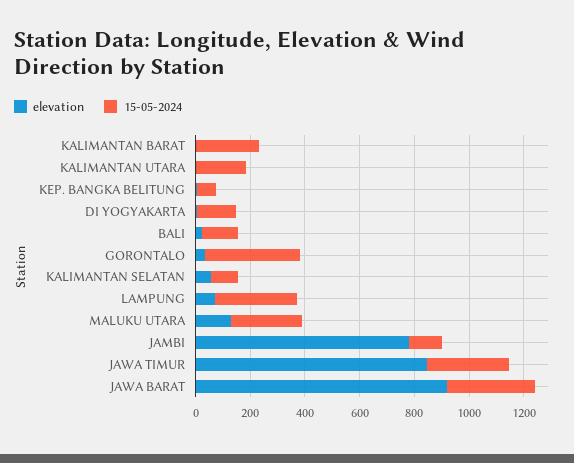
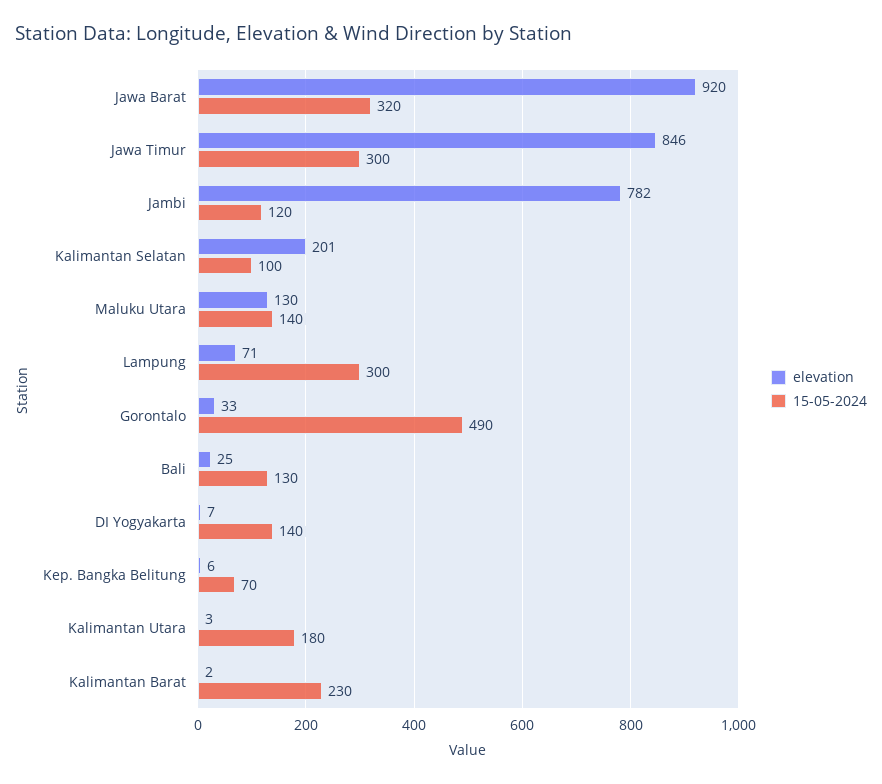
15-05-2024, GORONTALO: 350 -> 490
elevation, KALIMANTAN SELATAN: 50 -> 201
15-05-2024, MALUKU UTARA: 250 -> 140

